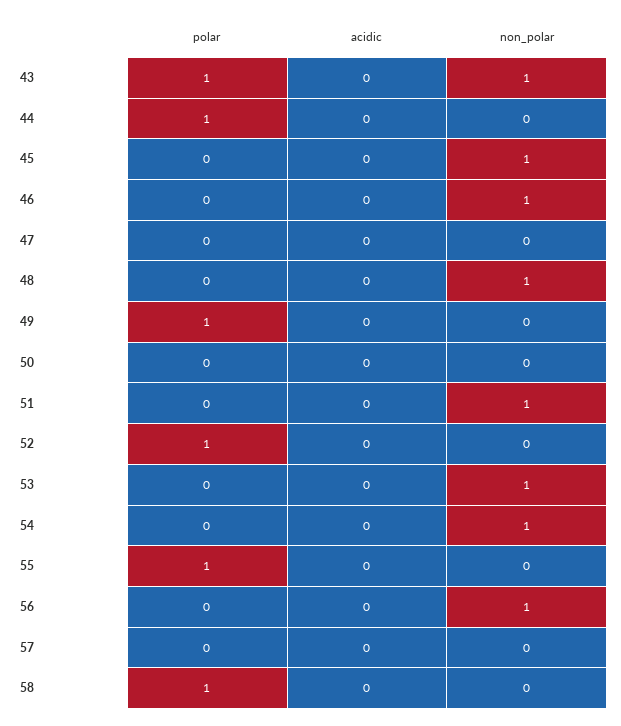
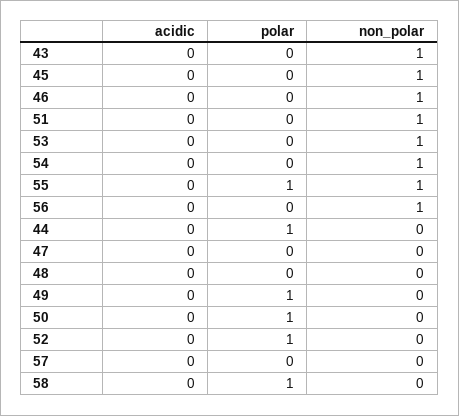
polar, 43: 1 -> 0
non_polar, 48: 1 -> 0
polar, 50: 0 -> 1
non_polar, 55: 0 -> 1

